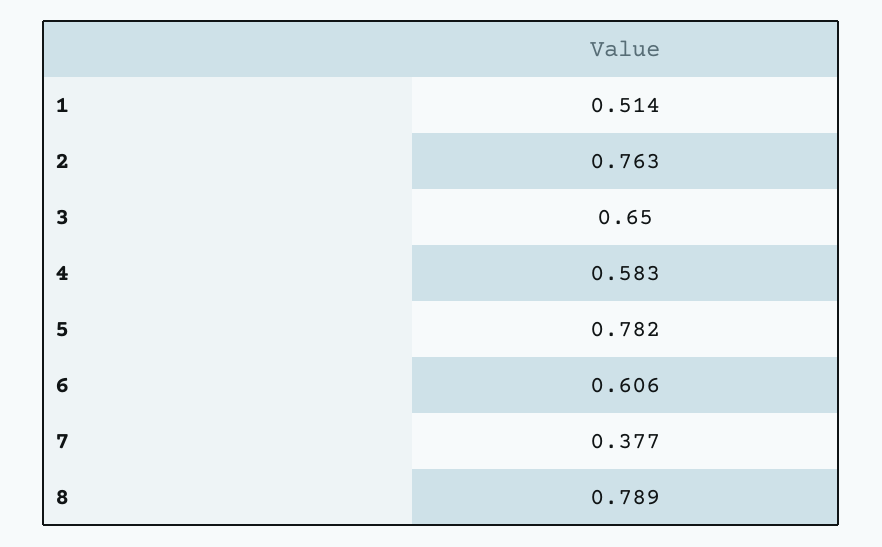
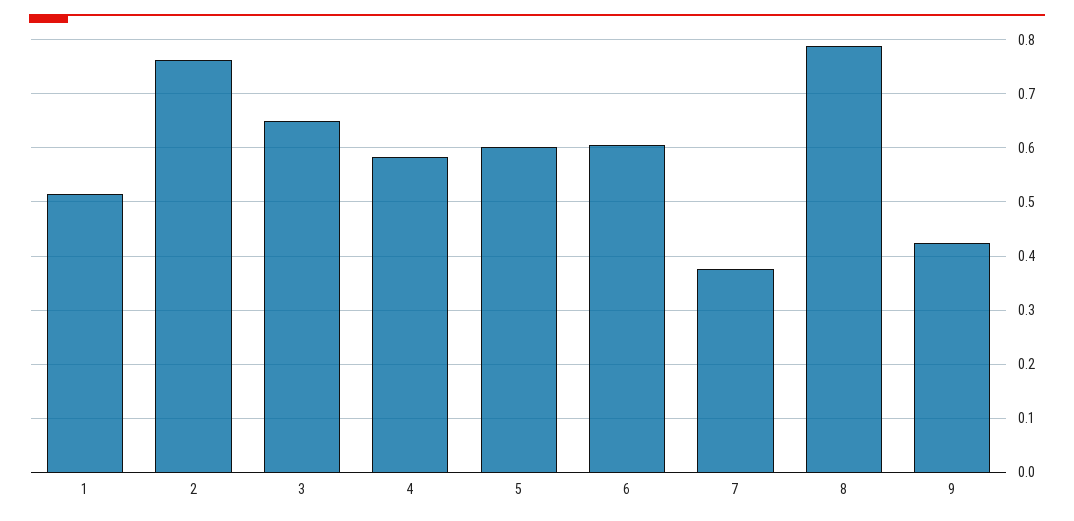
5: 0.782 -> 0.6
9: none -> 0.42

